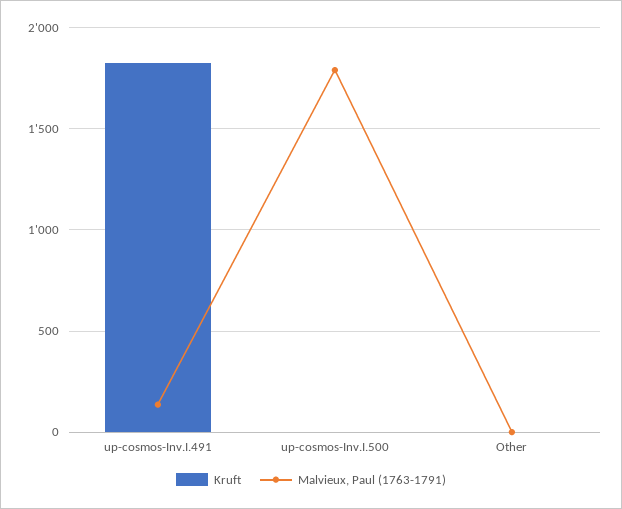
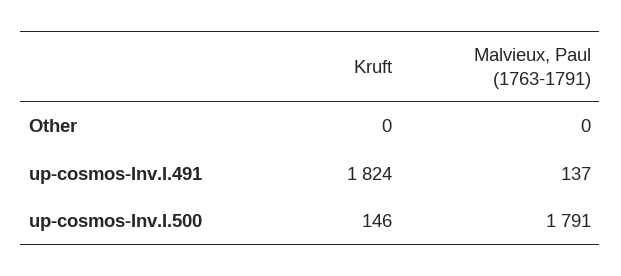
Kruft, up-cosmos-Inv.I.500: 0 -> 146

